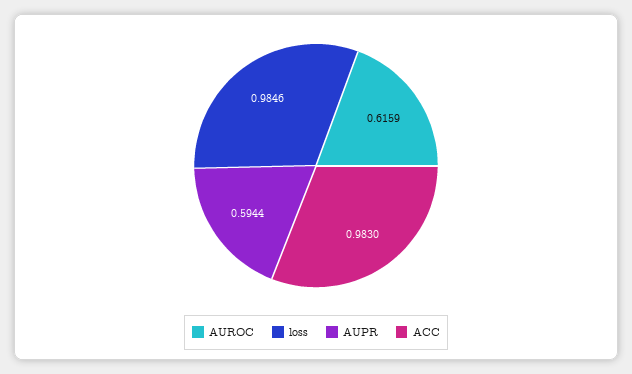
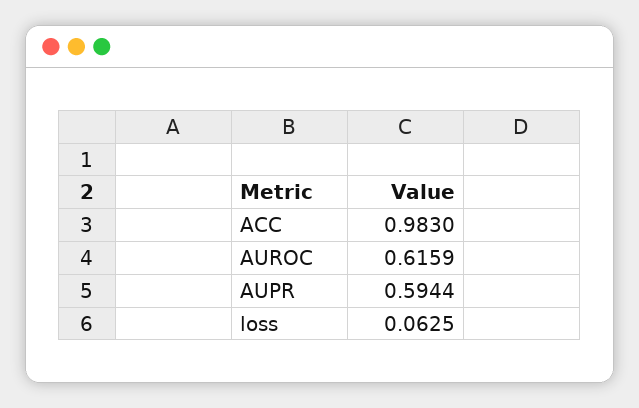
loss: 0.9846 -> 0.0625

